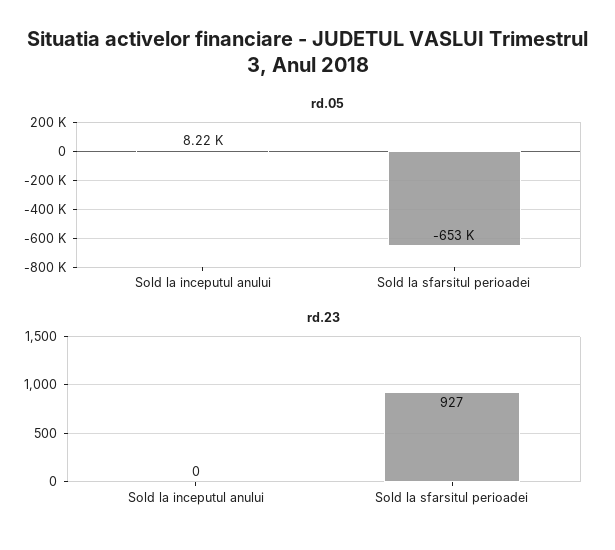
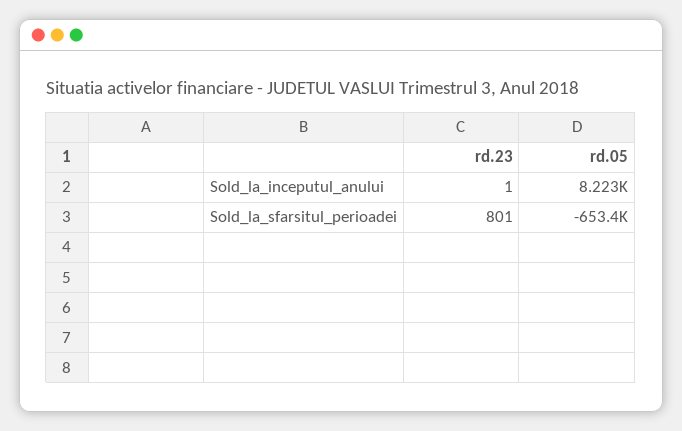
rd.23, Sold la inceputul anului: 0 -> 1
rd.23, Sold la sfarsitul perioadei: 927 -> 801

